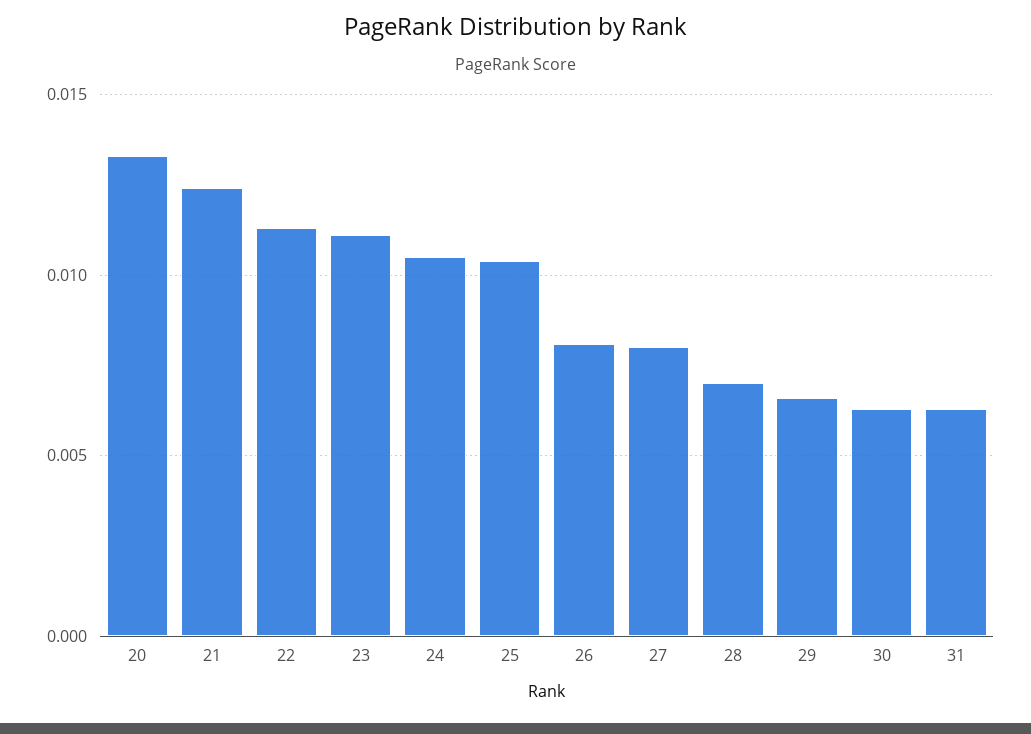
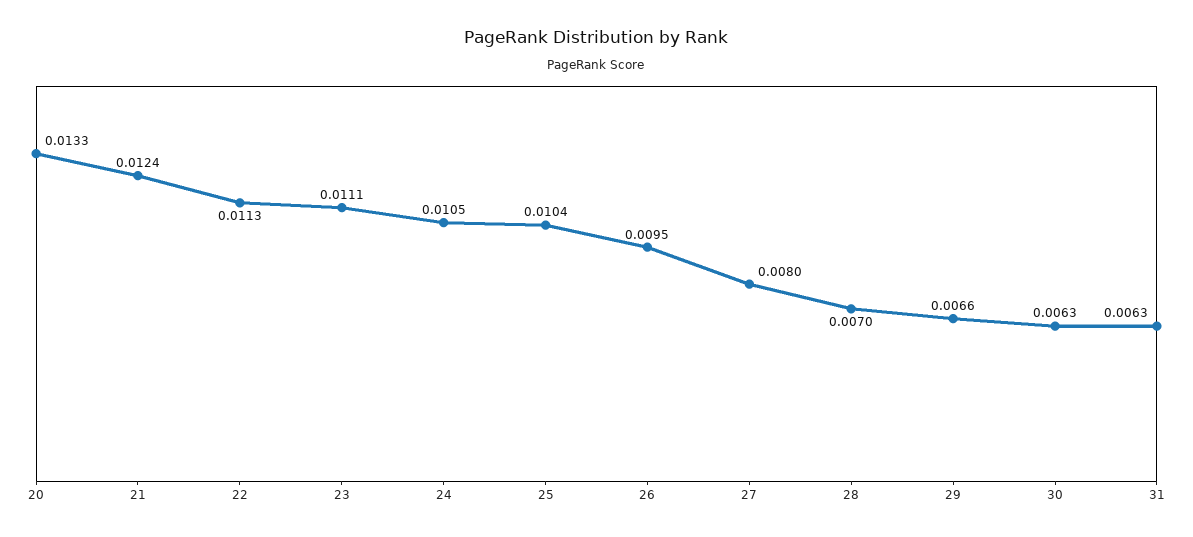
26: 0.008 -> 0.0095

